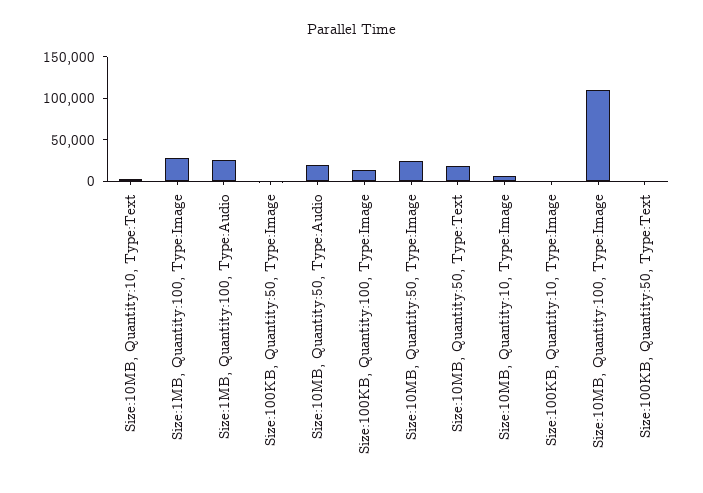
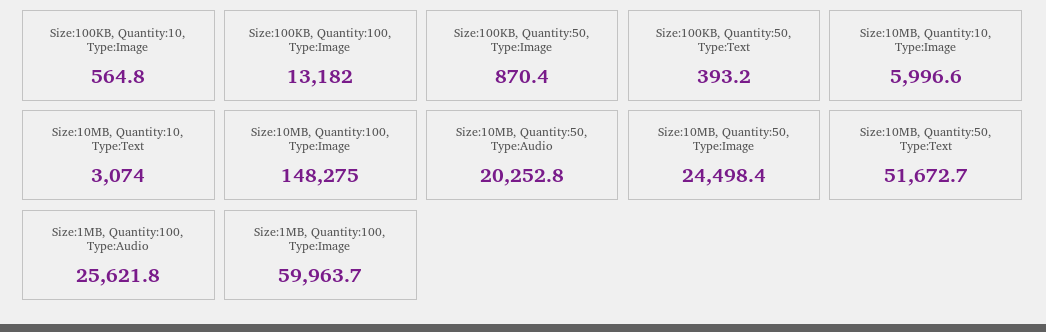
Size:1MB, Quantity:100, Type:Image: 30000 -> 59963.7
Size:10MB, Quantity:50, Type:Text: 20000 -> 51672.7
Size:10MB, Quantity:100, Type:Image: 110000 -> 148275

